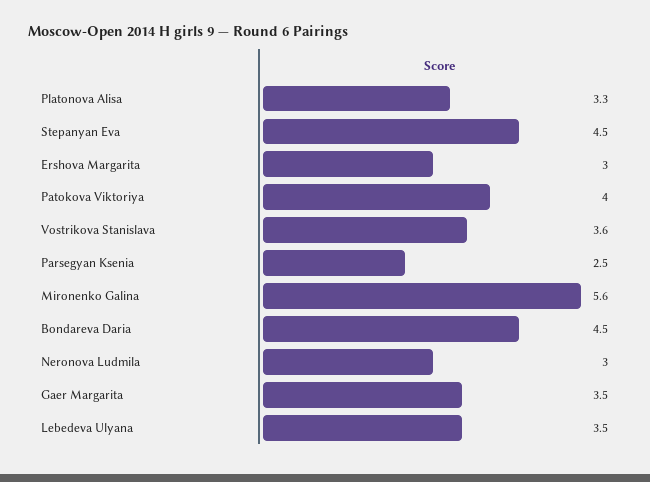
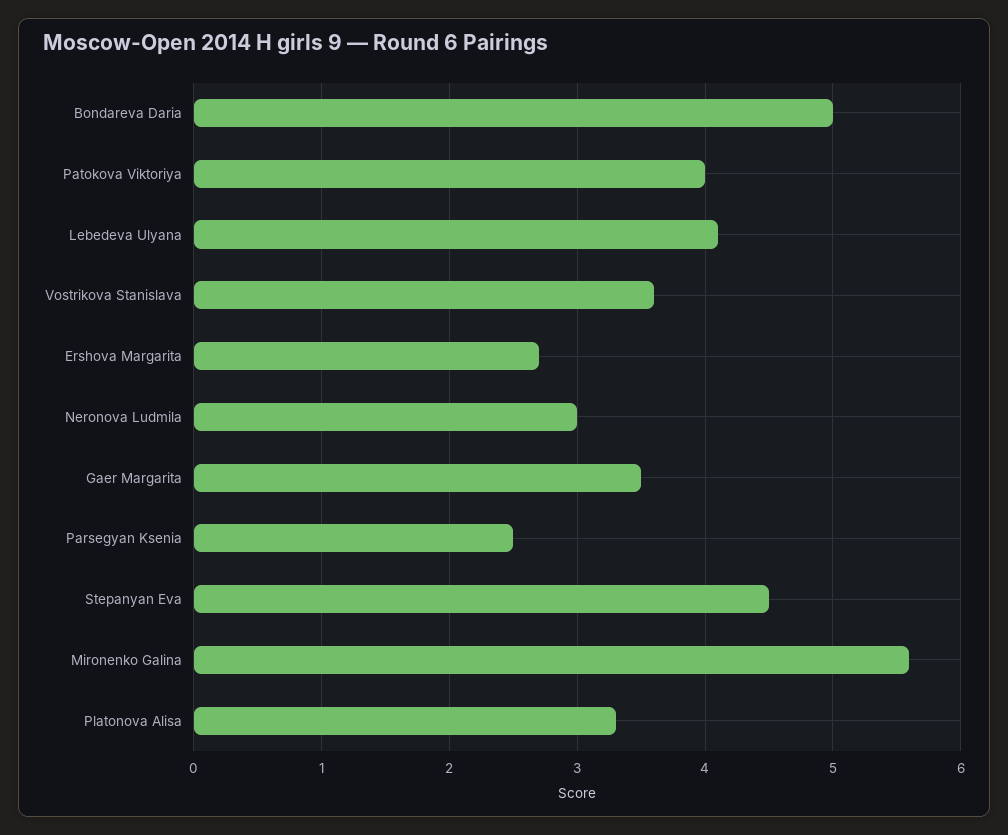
Ershova Margarita: 3 -> 2.7
Bondareva Daria: 4.5 -> 5
Lebedeva Ulyana: 3.5 -> 4.1

